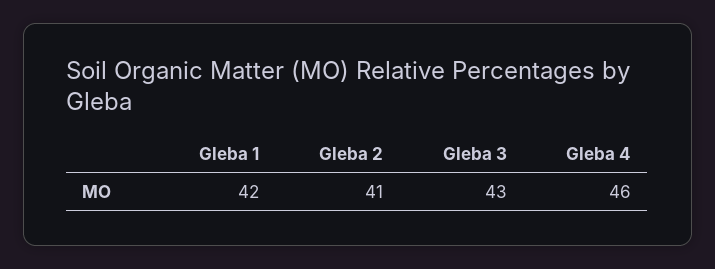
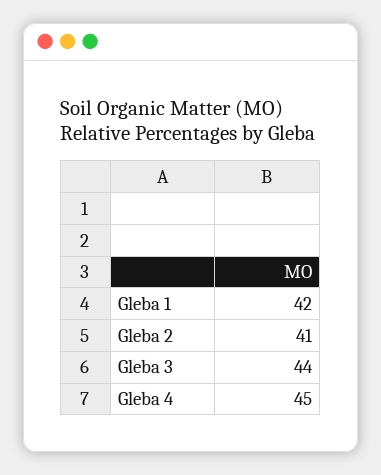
Gleba 3: 43 -> 44
Gleba 4: 46 -> 45

